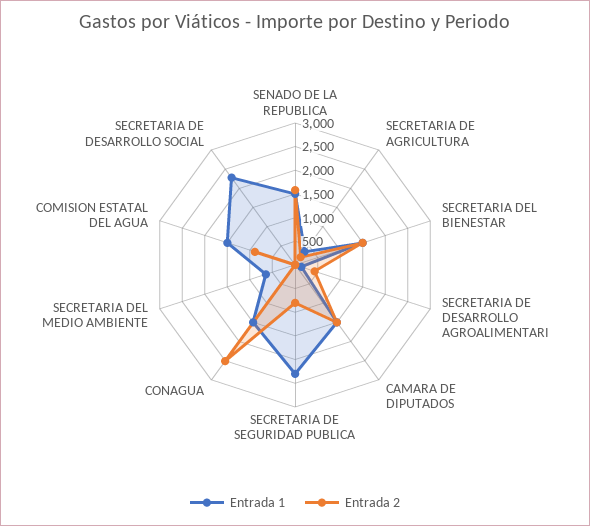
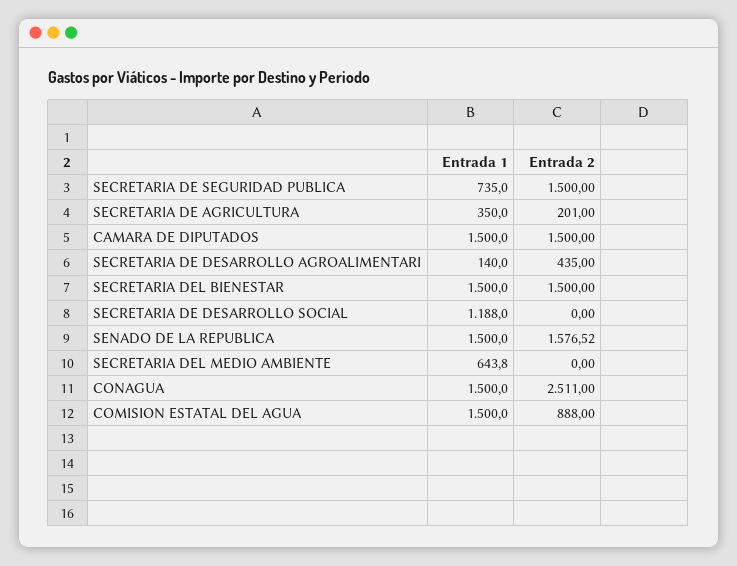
Entrada 1, SECRETARIA DE SEGURIDAD PUBLICA: 2250 -> 735
Entrada 2, SECRETARIA DE SEGURIDAD PUBLICA: 750 -> 1500
Entrada 1, SECRETARIA DE DESARROLLO SOCIAL: 2250 -> 1188

